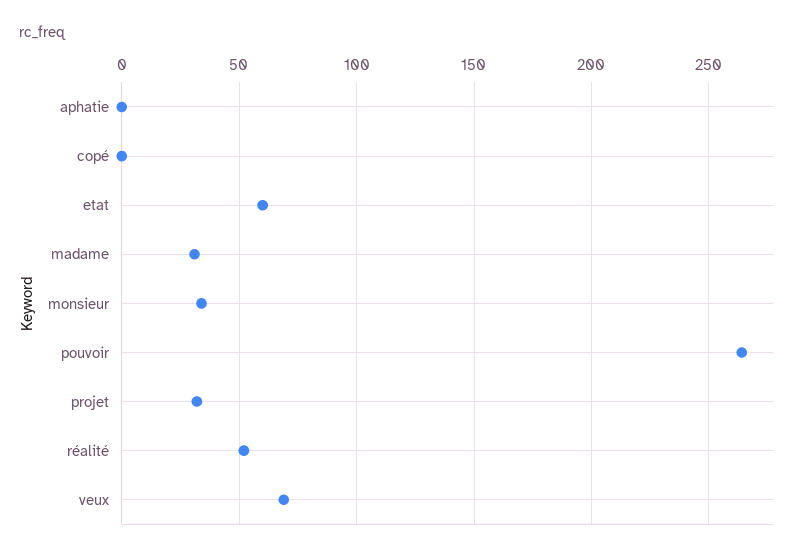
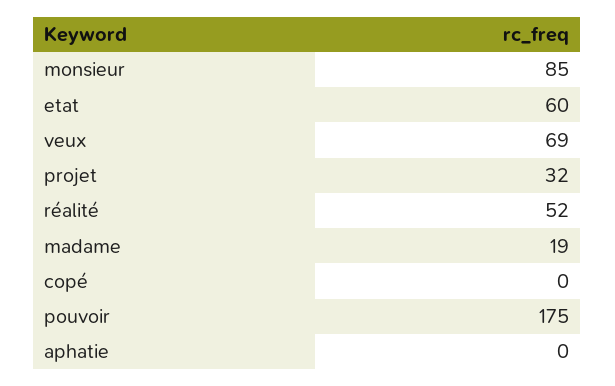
madame: 30 -> 19
monsieur: 35 -> 85
pouvoir: 265 -> 175

